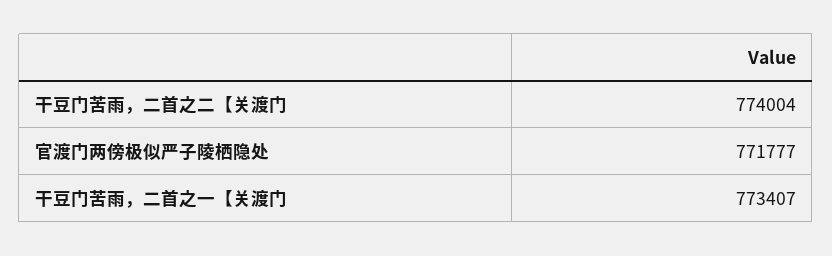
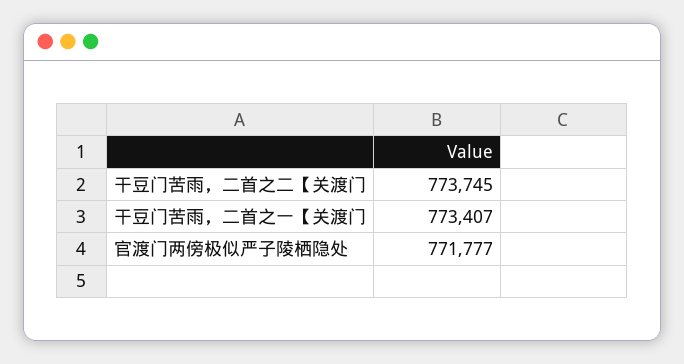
干豆门苦雨，二首之二【关渡门: 774004 -> 773745

